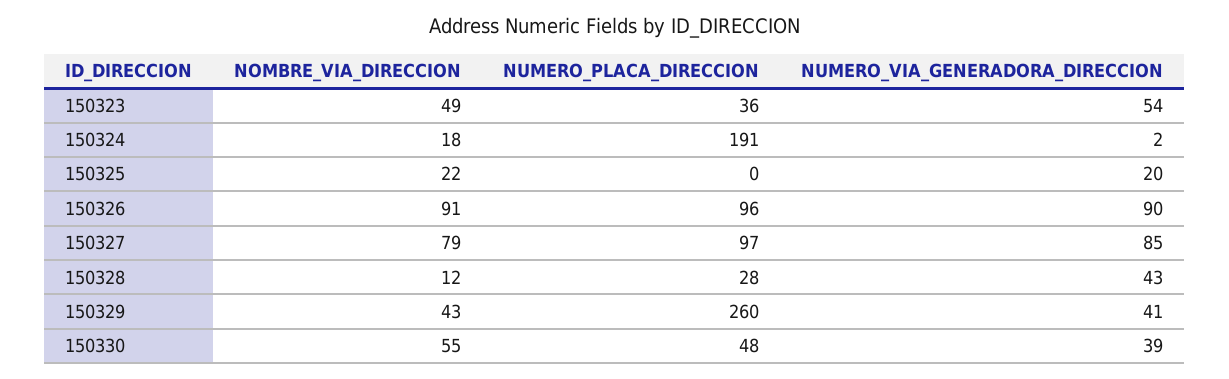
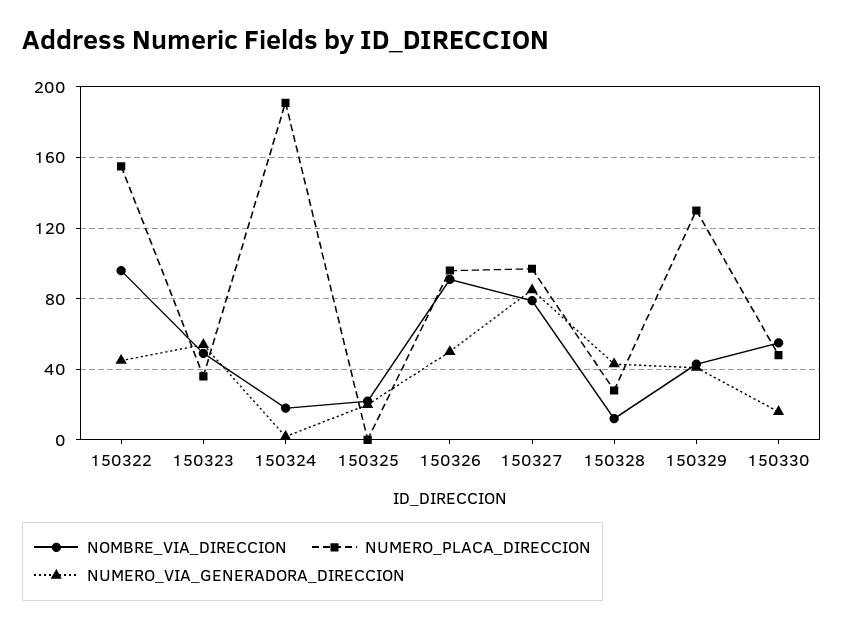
NUMERO_VIA_GENERADORA_DIRECCION, 150326: 90 -> 50
NUMERO_PLACA_DIRECCION, 150329: 260 -> 130
NUMERO_VIA_GENERADORA_DIRECCION, 150330: 39 -> 15
NOMBRE_VIA_DIRECCION, 150322: none -> 95
NUMERO_PLACA_DIRECCION, 150322: none -> 155
NUMERO_VIA_GENERADORA_DIRECCION, 150322: none -> 45

